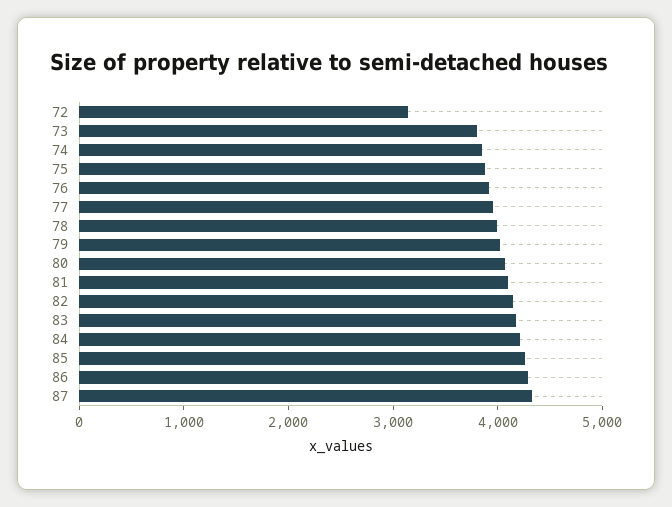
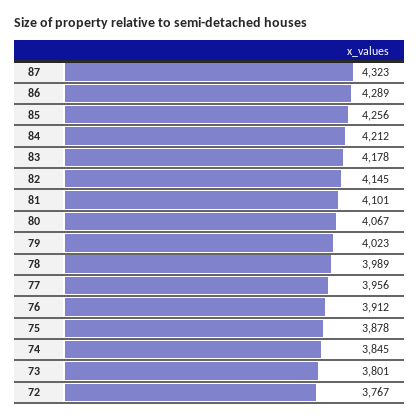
72: 3200 -> 3767

